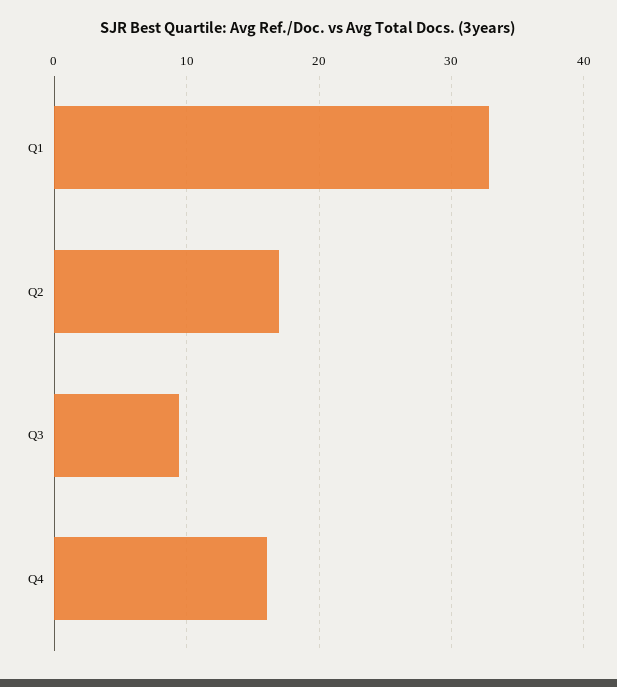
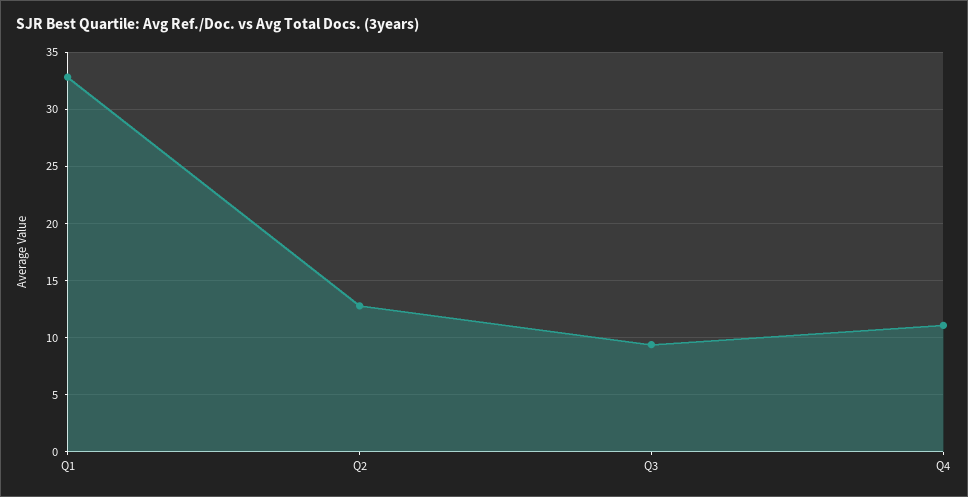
Q2: 17 -> 13
Q4: 16 -> 11

